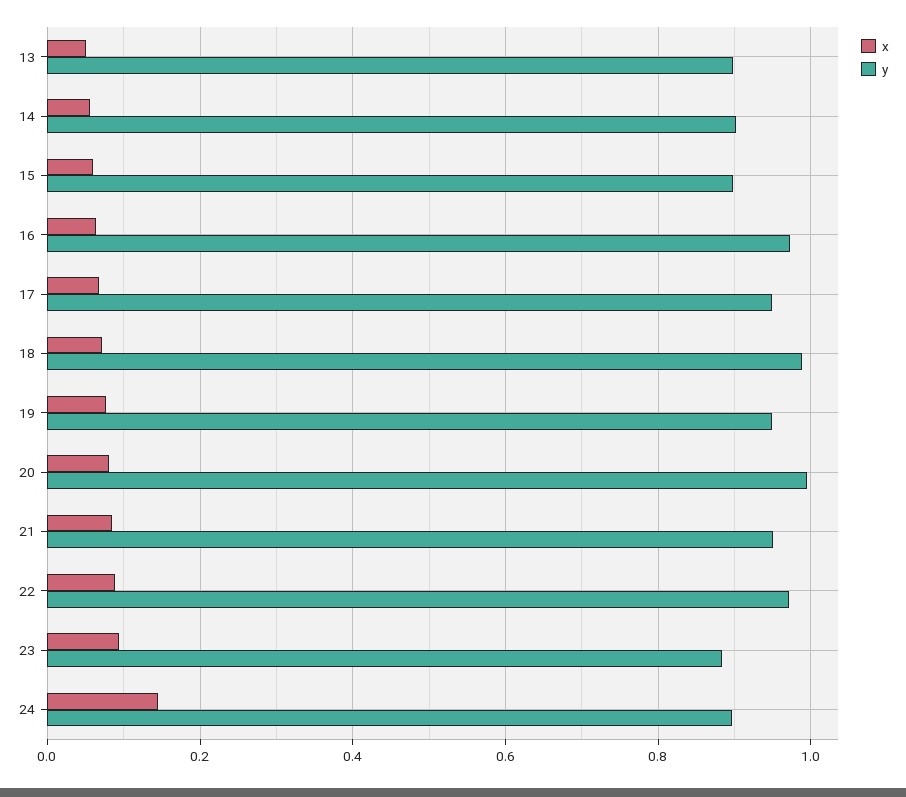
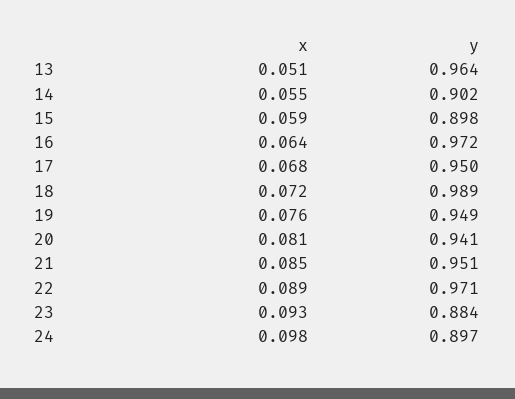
y, 13: 0.9 -> 0.964
y, 20: 1 -> 0.941
x, 24: 0.14 -> 0.098

